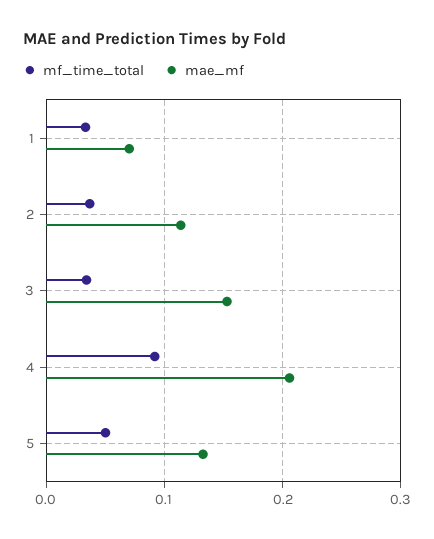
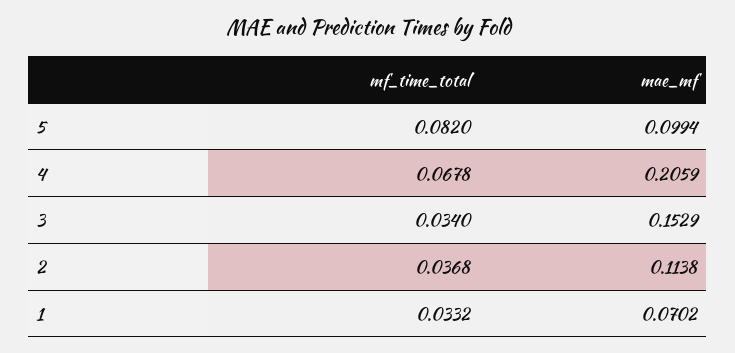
mf_time_total, 4: 0.09 -> 0.0678
mf_time_total, 5: 0.05 -> 0.082
mae_mf, 5: 0.13 -> 0.0994

